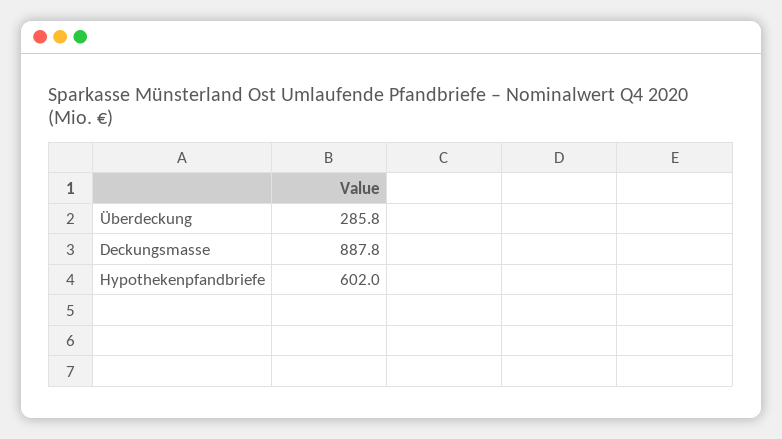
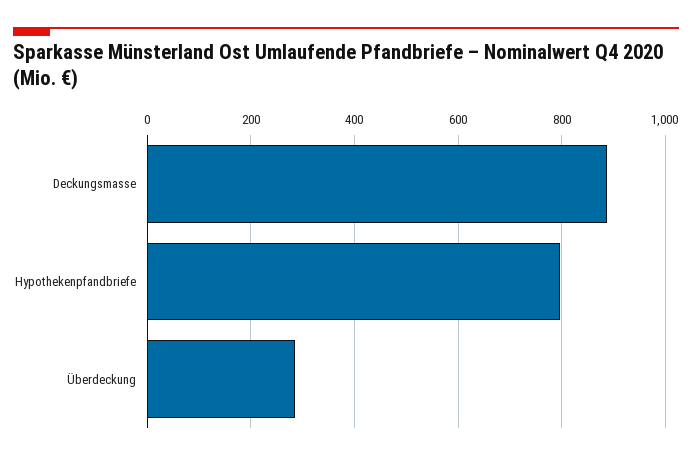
Hypothekenpfandbriefe: 602 -> 800

